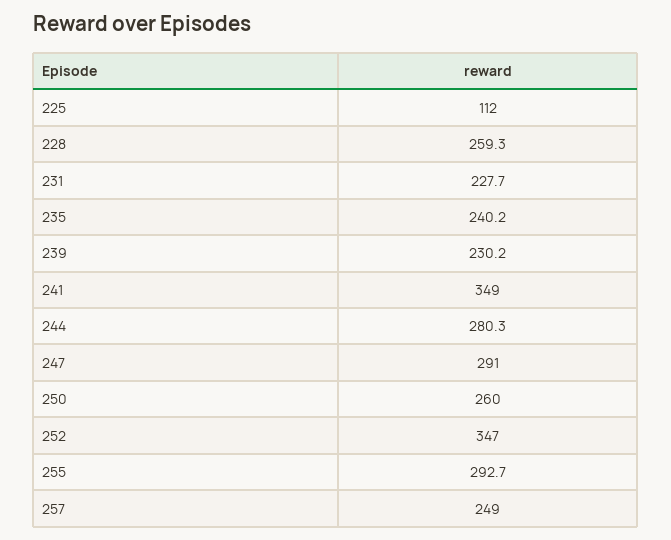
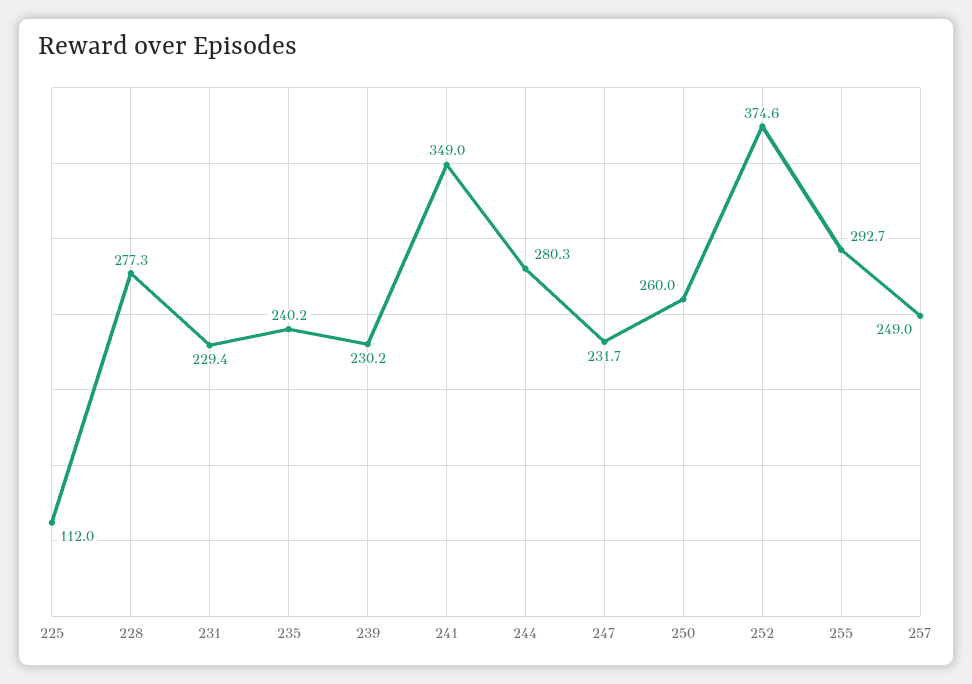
228: 259.3 -> 277.3
231: 227.7 -> 229.4
247: 291 -> 231.7
252: 347 -> 374.6

